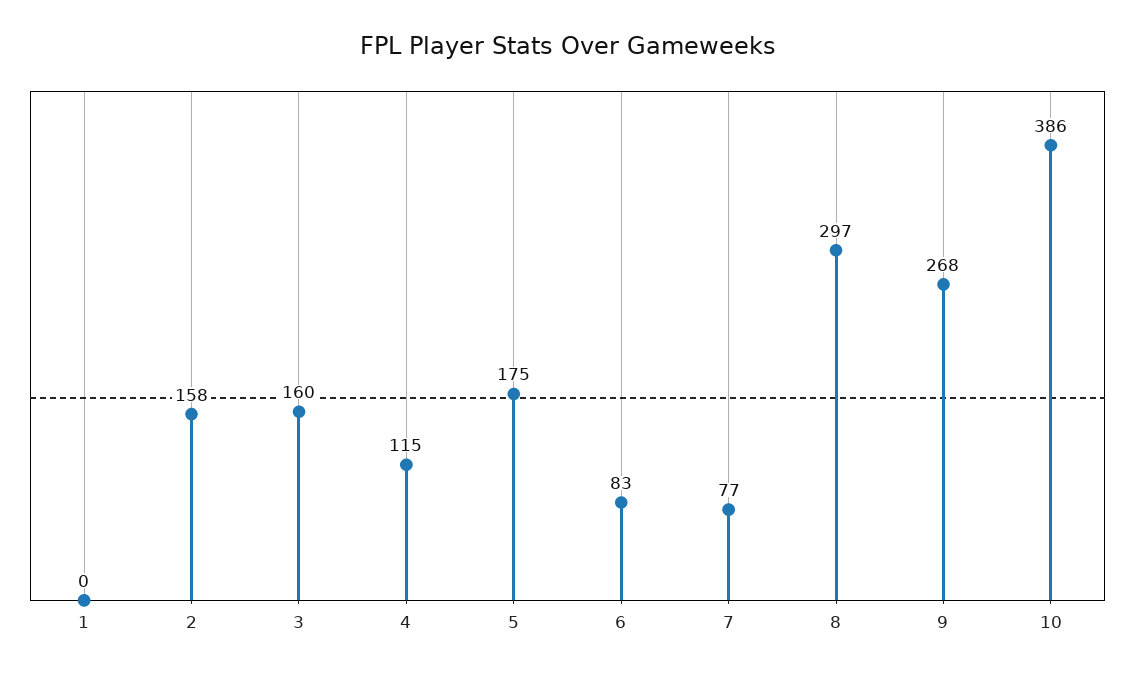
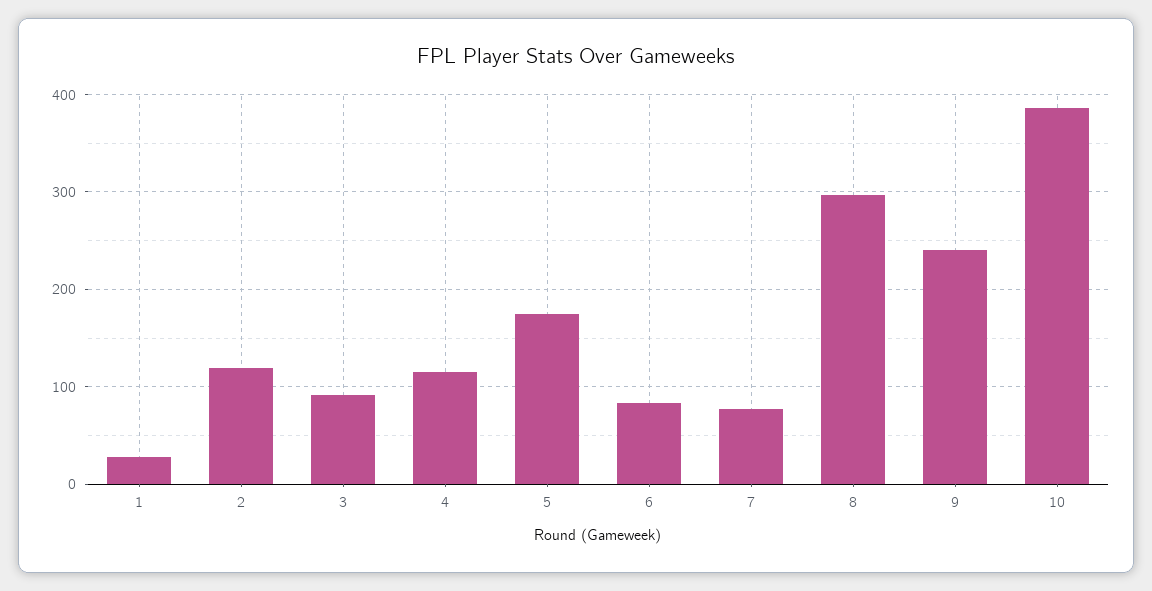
1: 0 -> 30
2: 158 -> 120
3: 160 -> 90
9: 268 -> 240

